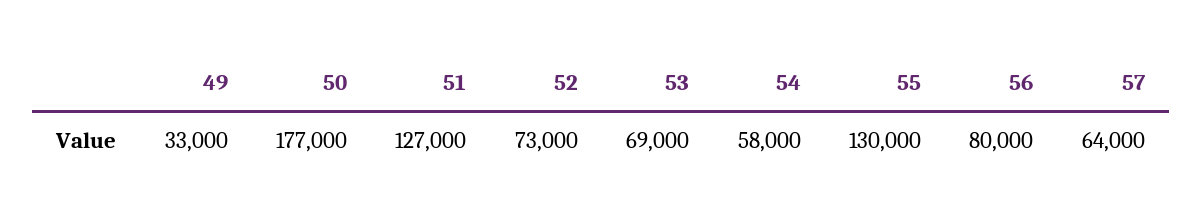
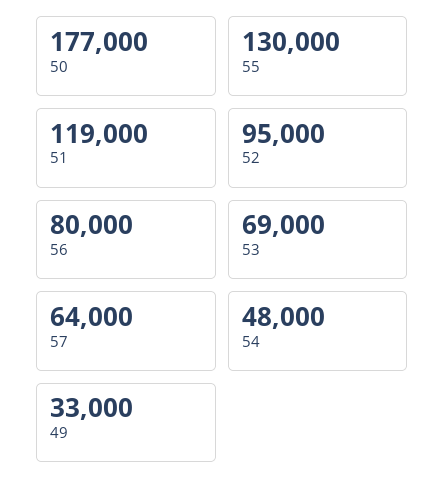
51: 127000 -> 119000
52: 73000 -> 95000
54: 58000 -> 48000

